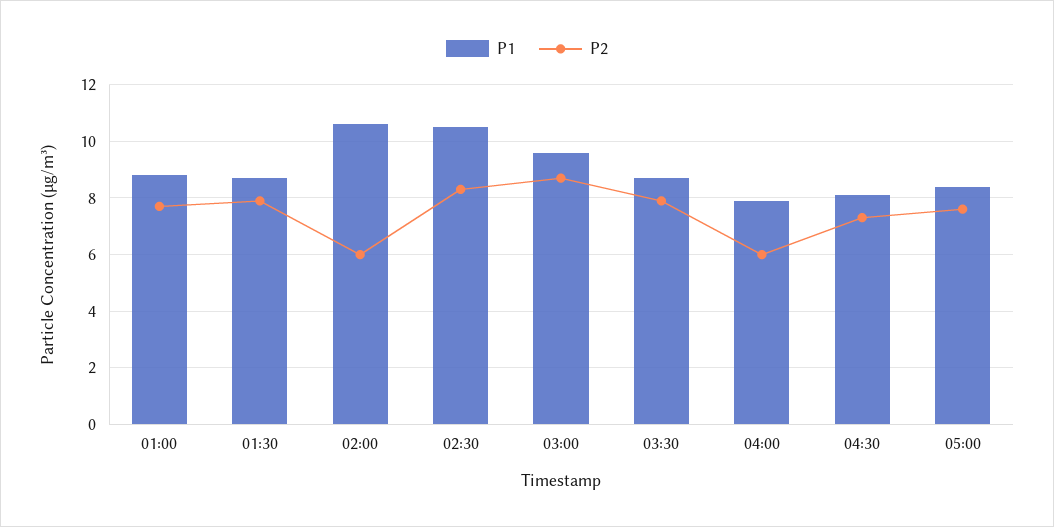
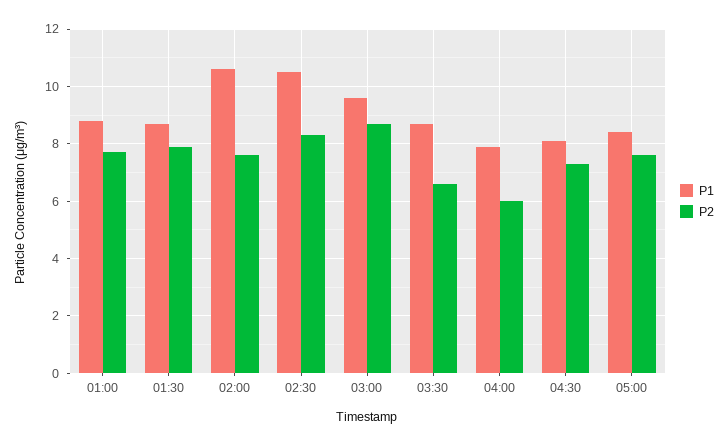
P2, 02:00: 6 -> 7.5
P2, 03:30: 8 -> 6.5

